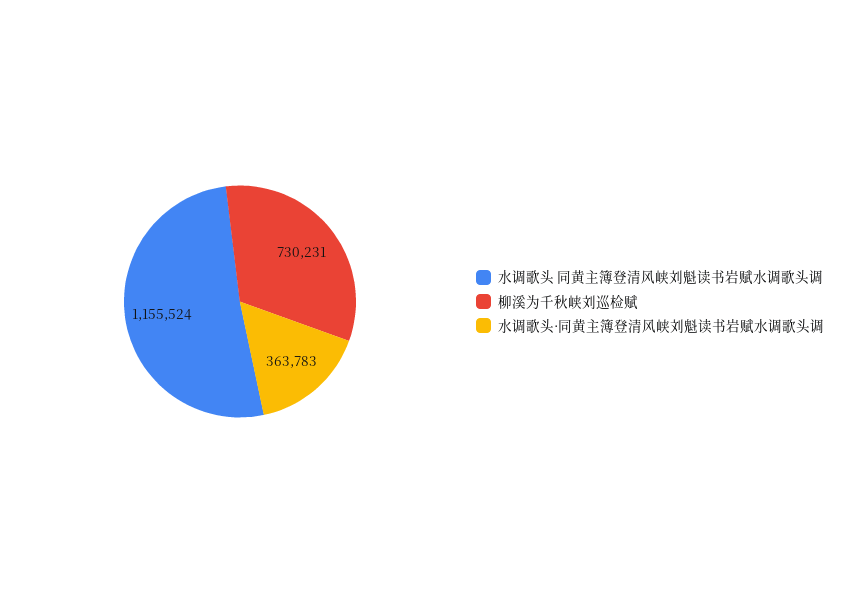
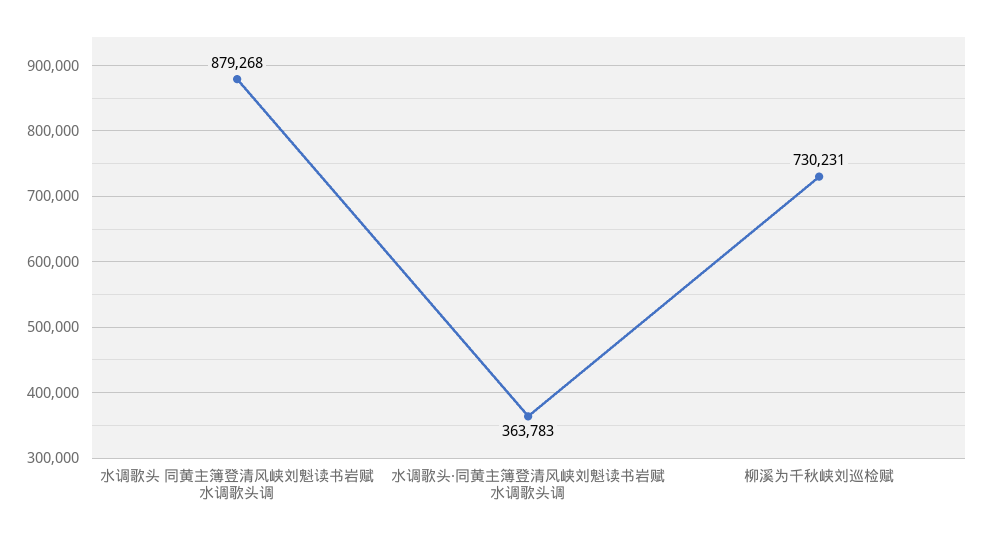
水调歌头 同黄主簿登清风峡刘魁读书岩赋水调歌头调: 1155524 -> 879268

